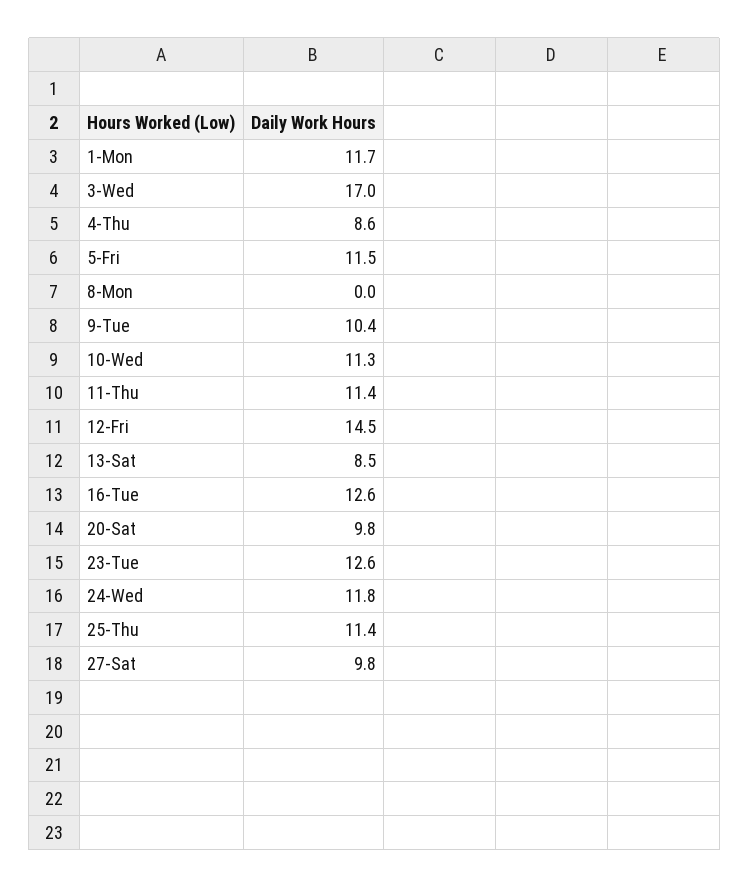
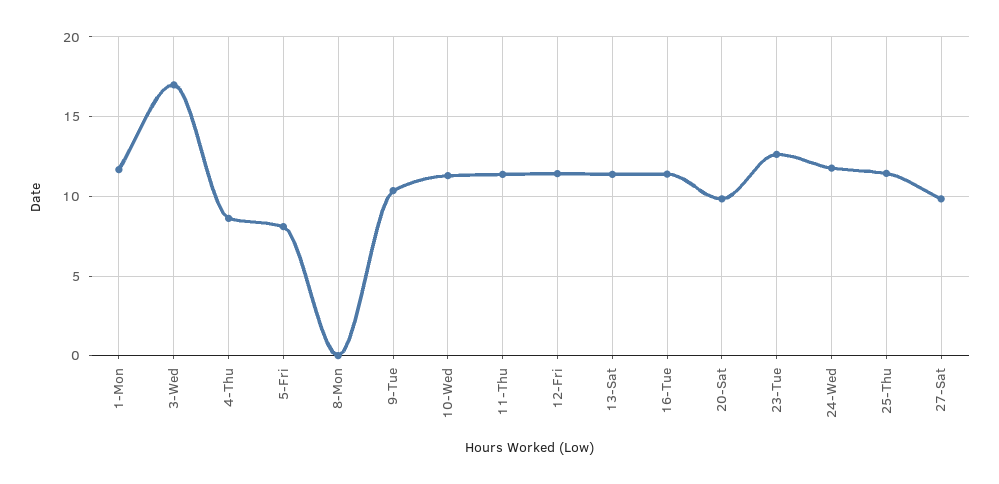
5-Fri: 11.5 -> 8
12-Fri: 14.5 -> 11.5
13-Sat: 8.5 -> 11.5
16-Tue: 12.6 -> 11.5

